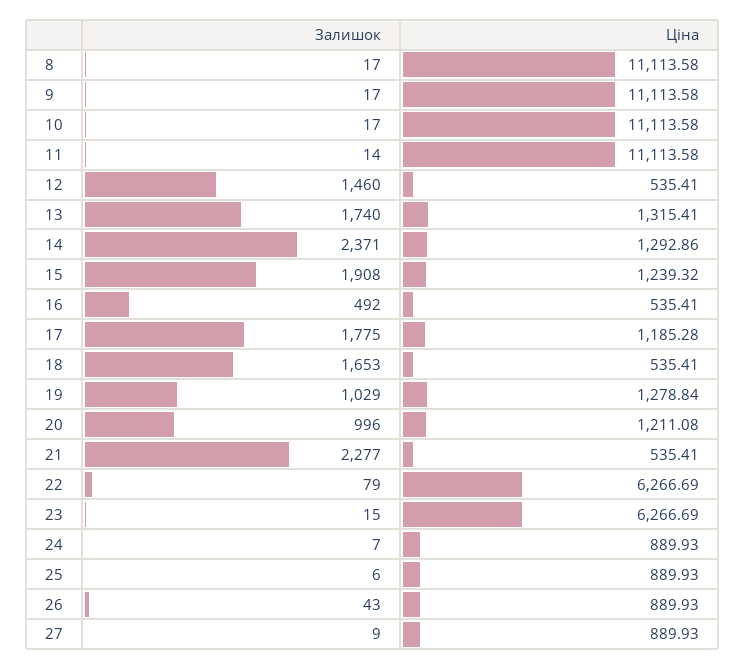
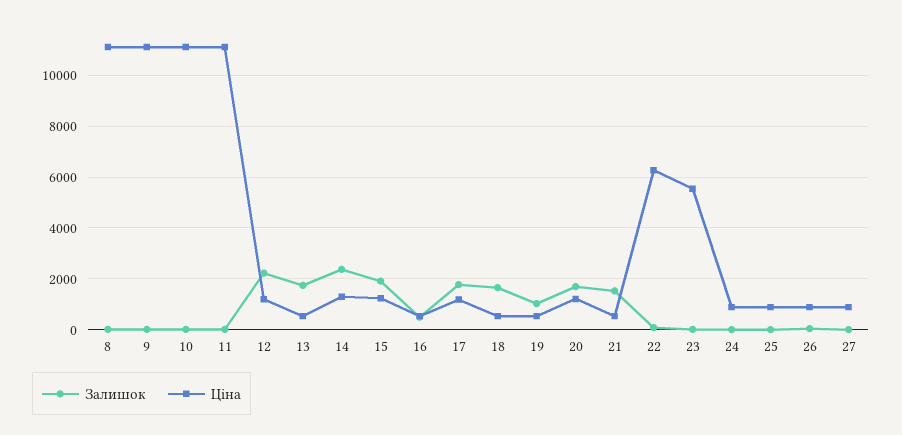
Залишок, 12: 1460 -> 2250
Ціна, 12: 535.41 -> 1250
Ціна, 13: 1315.41 -> 500
Ціна, 19: 1278.84 -> 500
Залишок, 20: 996 -> 1750
Залишок, 21: 2277 -> 1500
Ціна, 23: 6266.69 -> 5500

